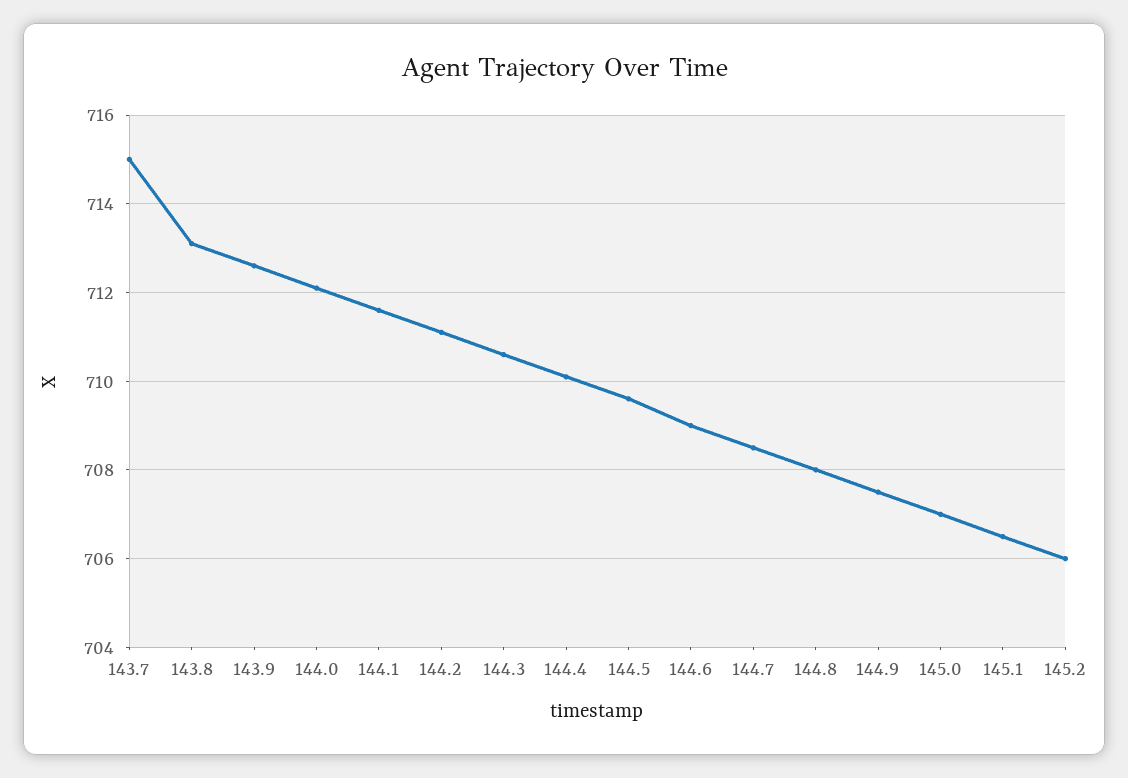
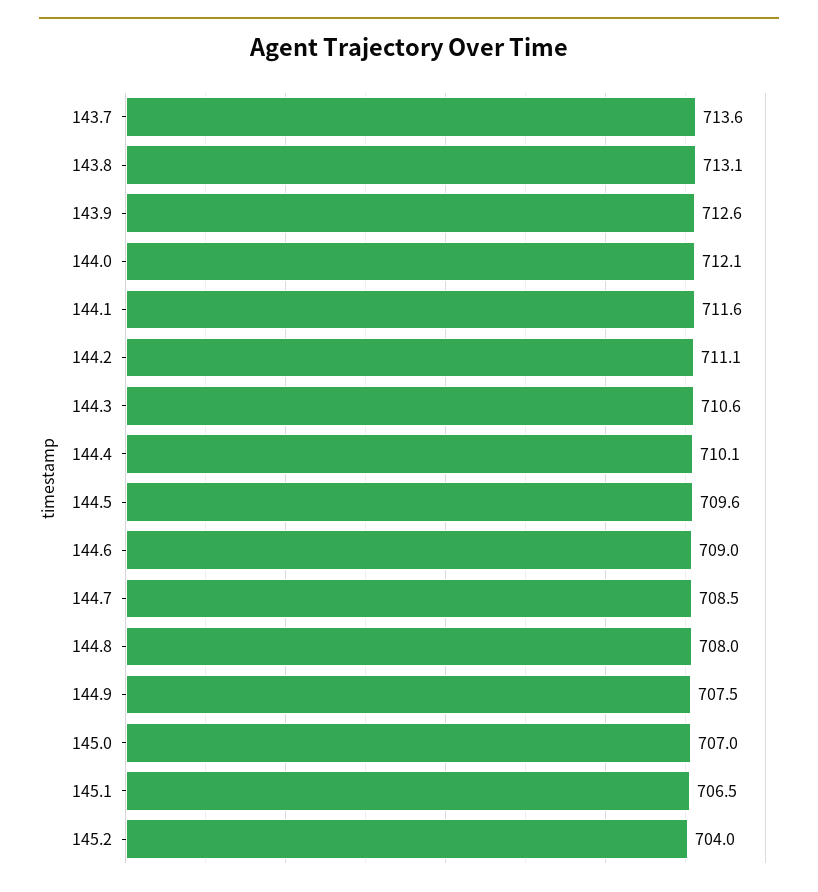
143.7: 715 -> 713.6
145.2: 706 -> 704

